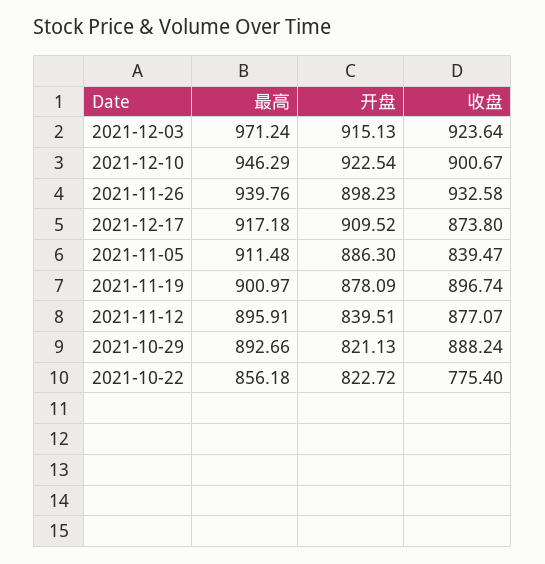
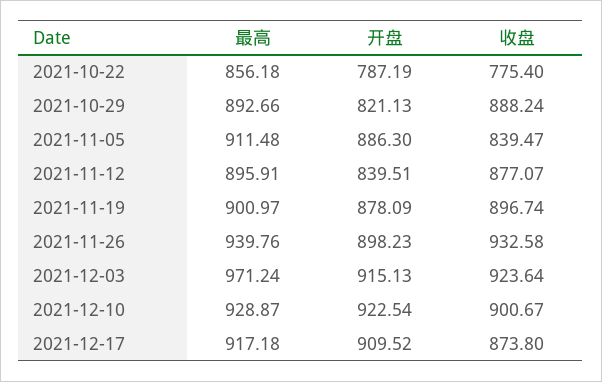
最高, 2021-12-10: 946.29 -> 928.87
开盘, 2021-10-22: 822.72 -> 787.19

